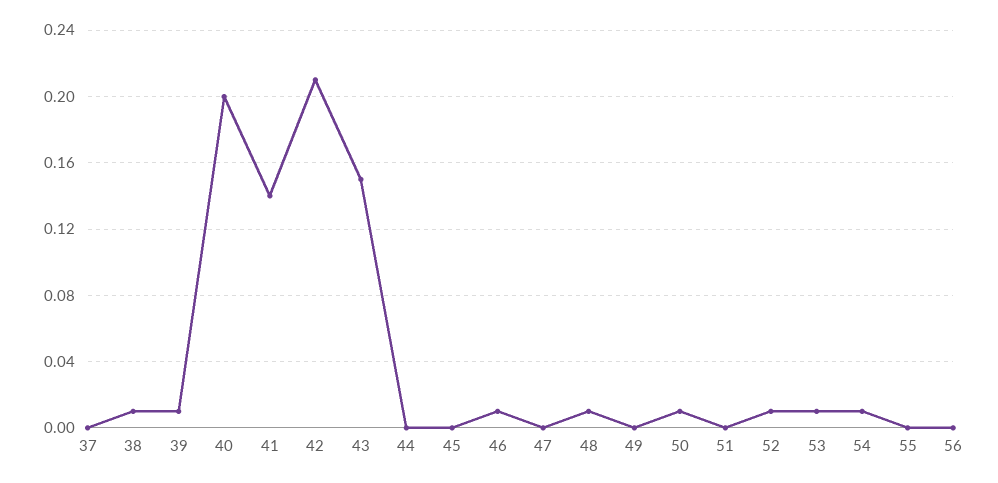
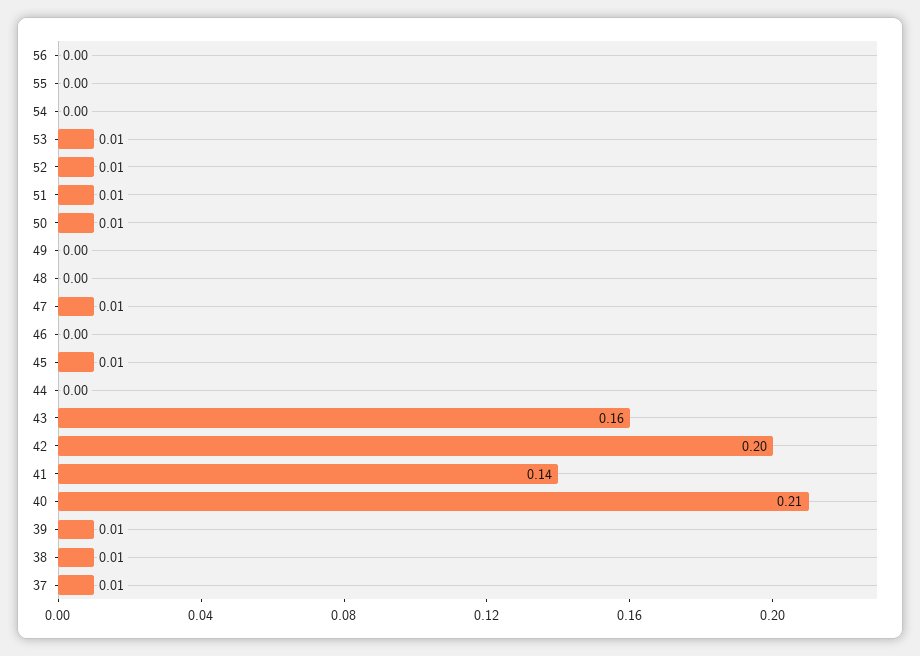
37: 0 -> 0.01
40: 0.2 -> 0.21
42: 0.21 -> 0.2
43: 0.15 -> 0.16
45: 0 -> 0.01
46: 0.01 -> 0
47: 0 -> 0.01
48: 0.01 -> 0
51: 0 -> 0.01
54: 0.01 -> 0

